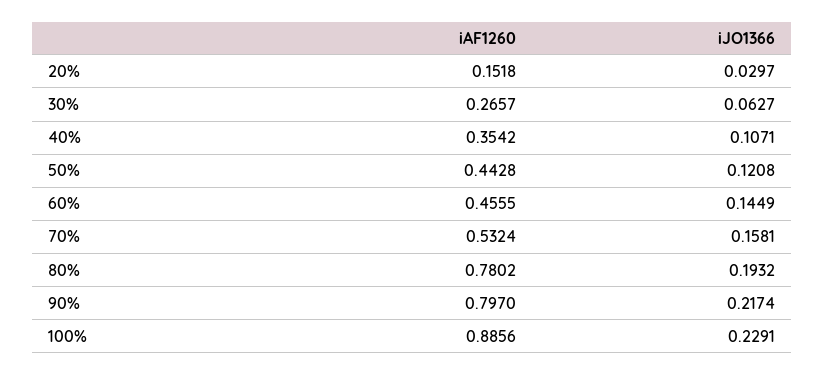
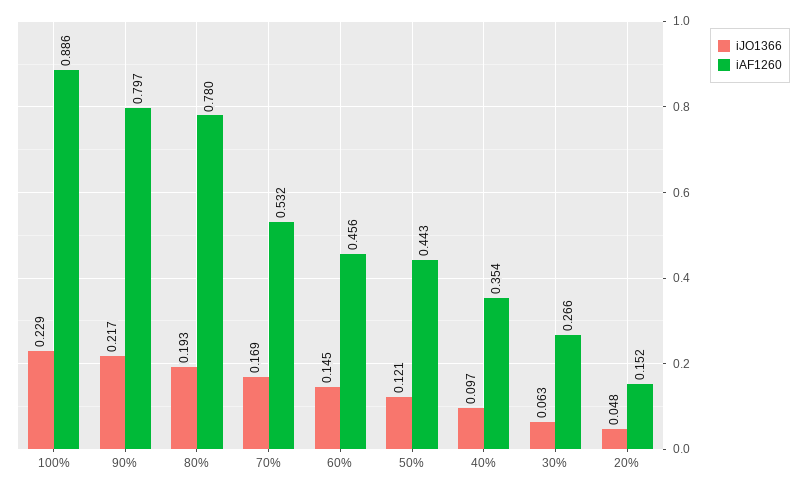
iJO1366, 20%: 0.0297 -> 0.048
iJO1366, 40%: 0.1071 -> 0.097
iJO1366, 70%: 0.1581 -> 0.169

